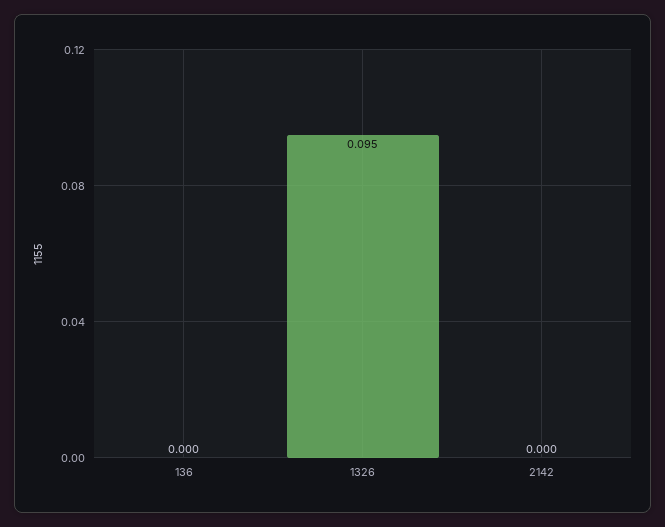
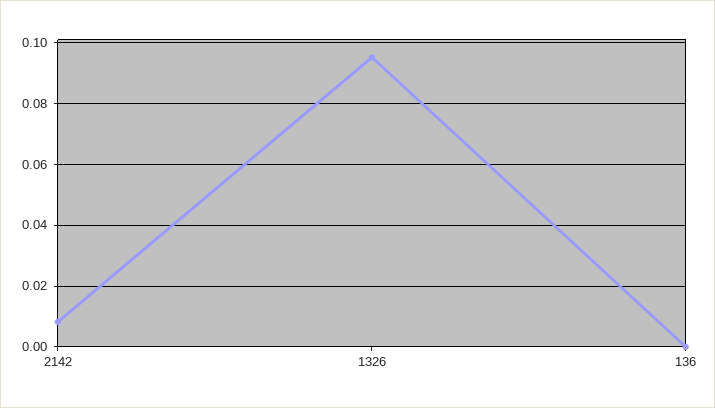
2142: 0 -> 0.008

